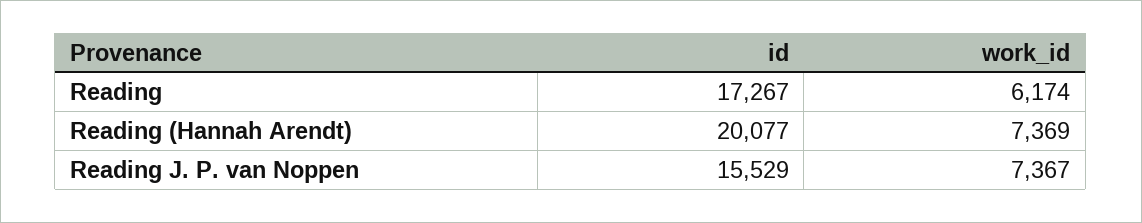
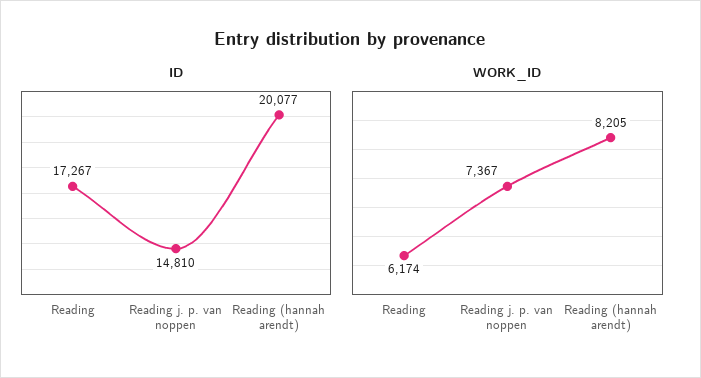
work_id, Reading (Hannah Arendt): 7369 -> 8205
id, Reading J. P. van Noppen: 15529 -> 14810

